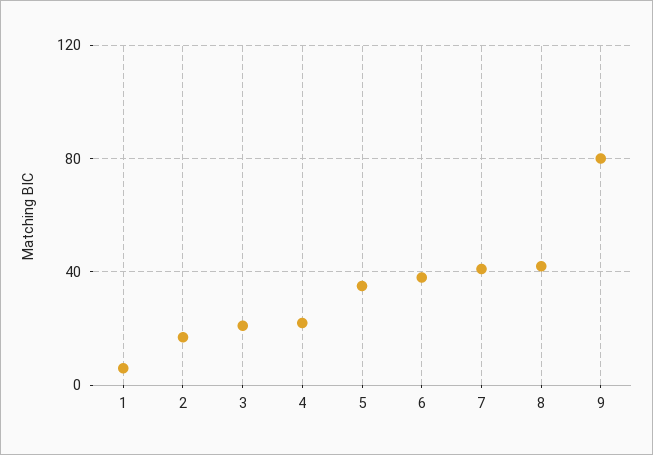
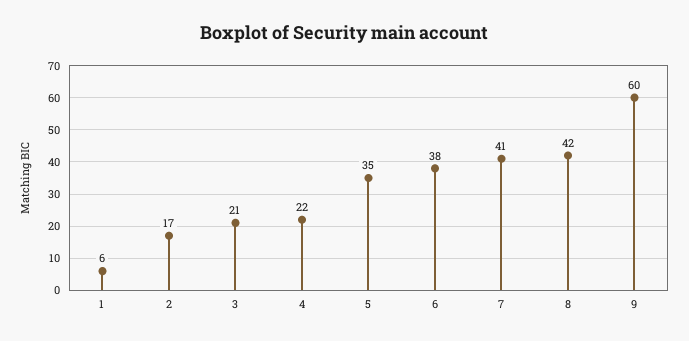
9: 80 -> 60

